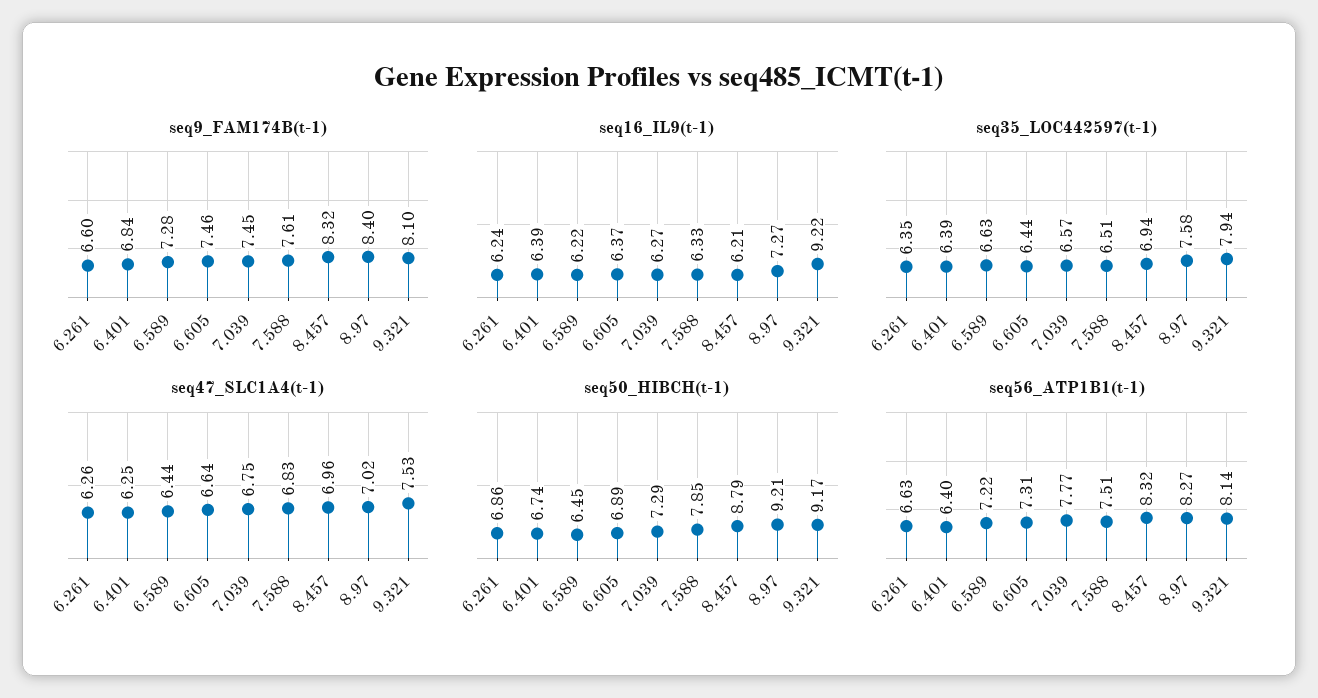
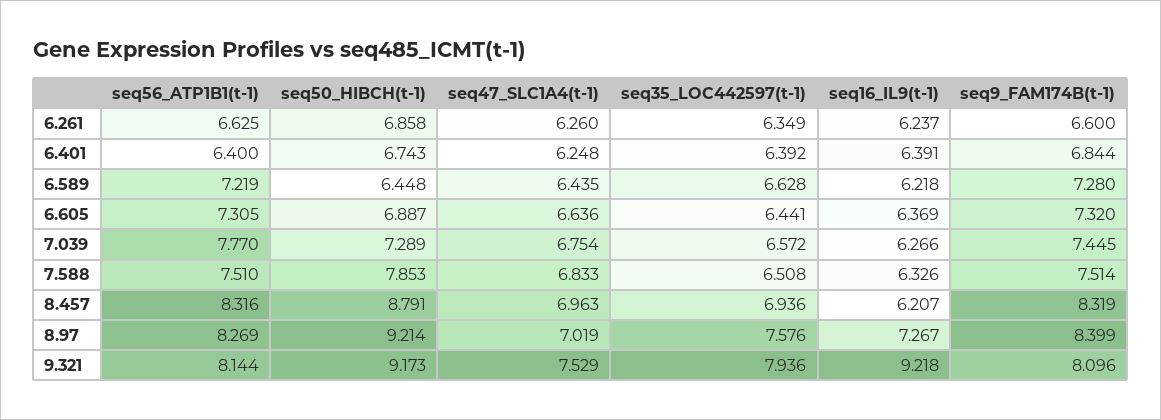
seq9_FAM174B(t-1), 6.605: 7.46 -> 7.32
seq9_FAM174B(t-1), 7.588: 7.61 -> 7.514

